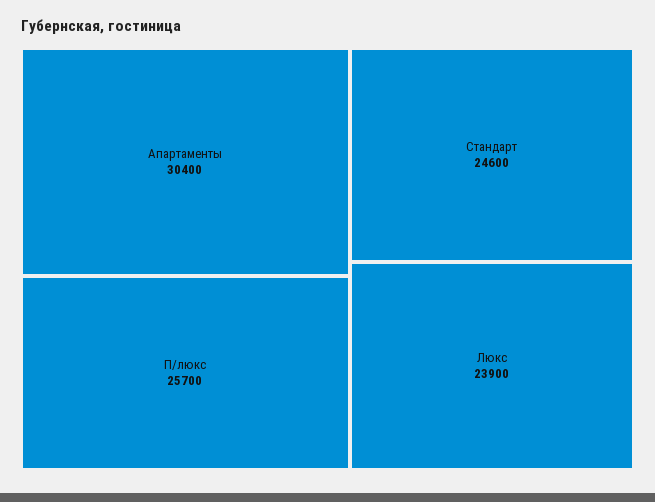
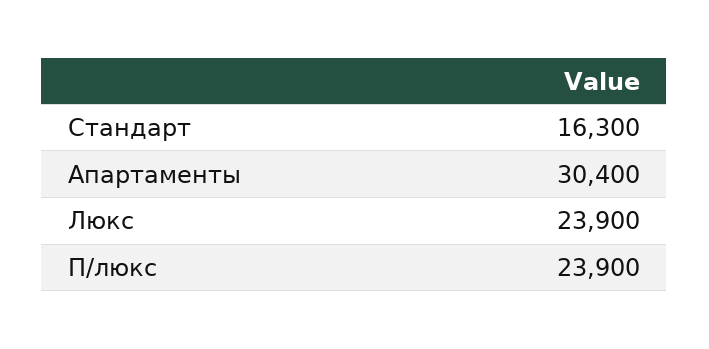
П/люкс: 25700 -> 23900
Стандарт: 24600 -> 16300

